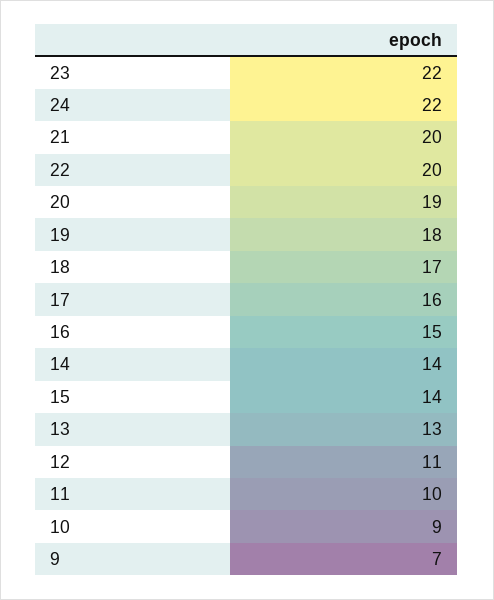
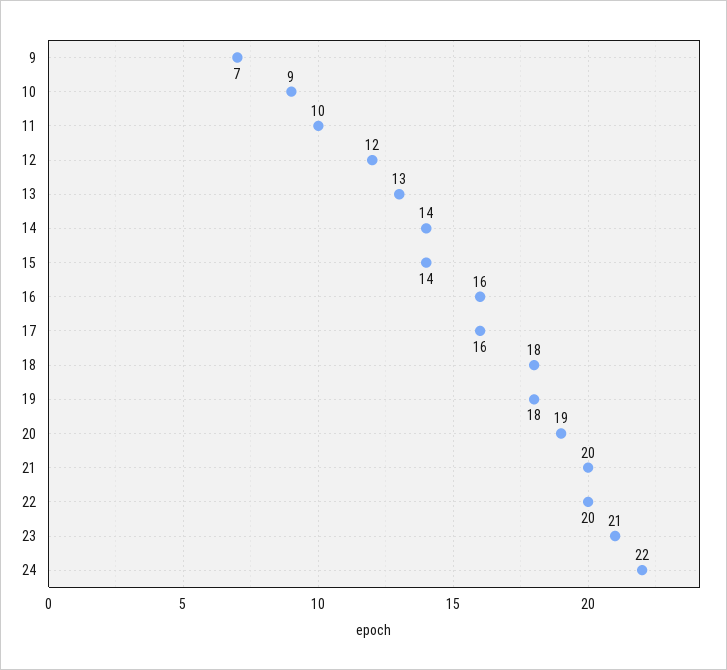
23: 22 -> 21
18: 17 -> 18
16: 15 -> 16
12: 11 -> 12

